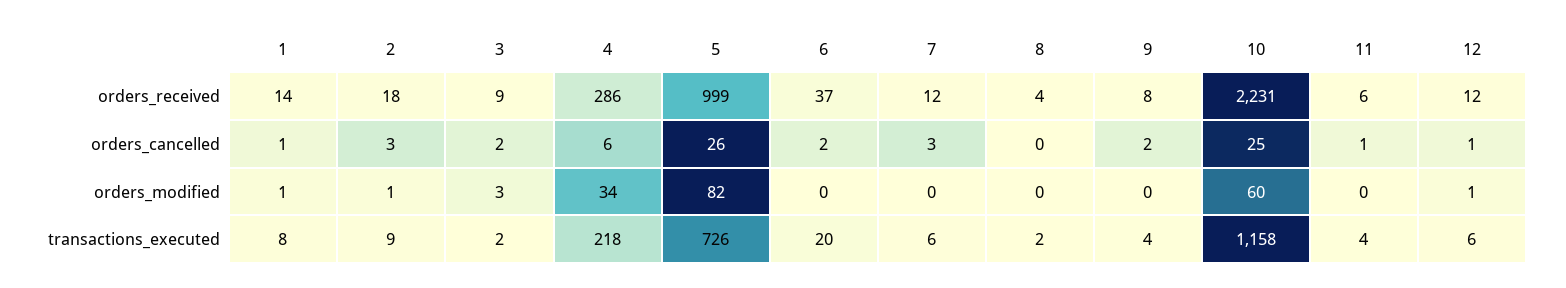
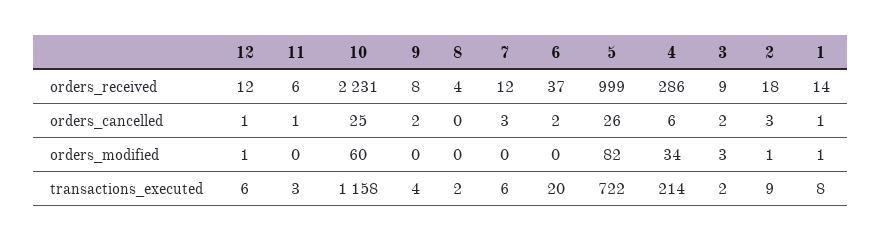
4, transactions_executed: 218 -> 214
5, transactions_executed: 726 -> 722
11, transactions_executed: 4 -> 3

